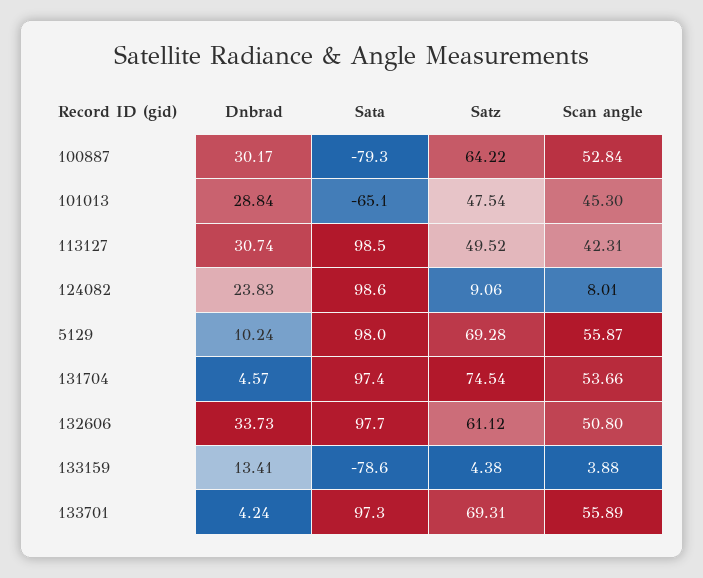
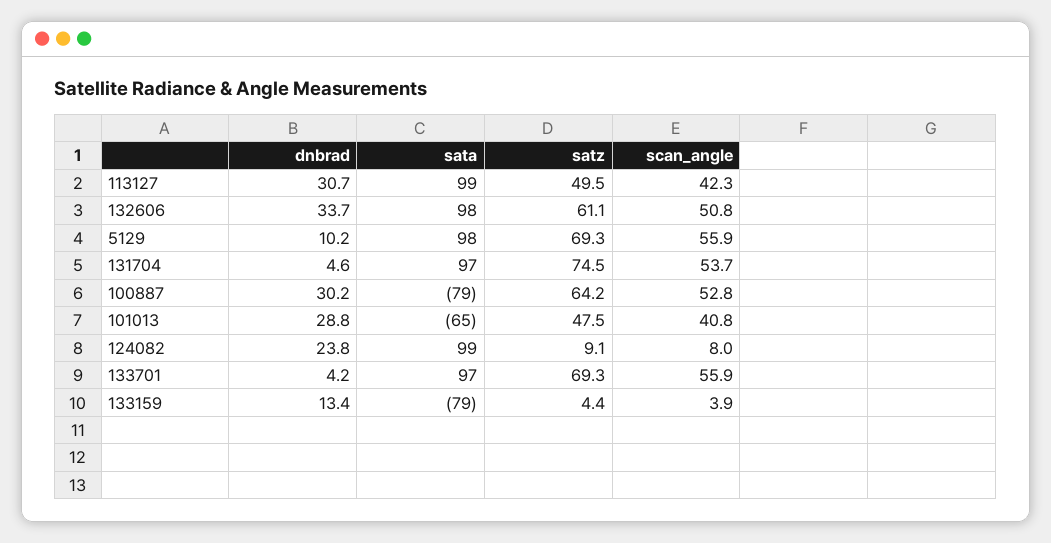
Scan angle, 101013: 45.3 -> 40.8

